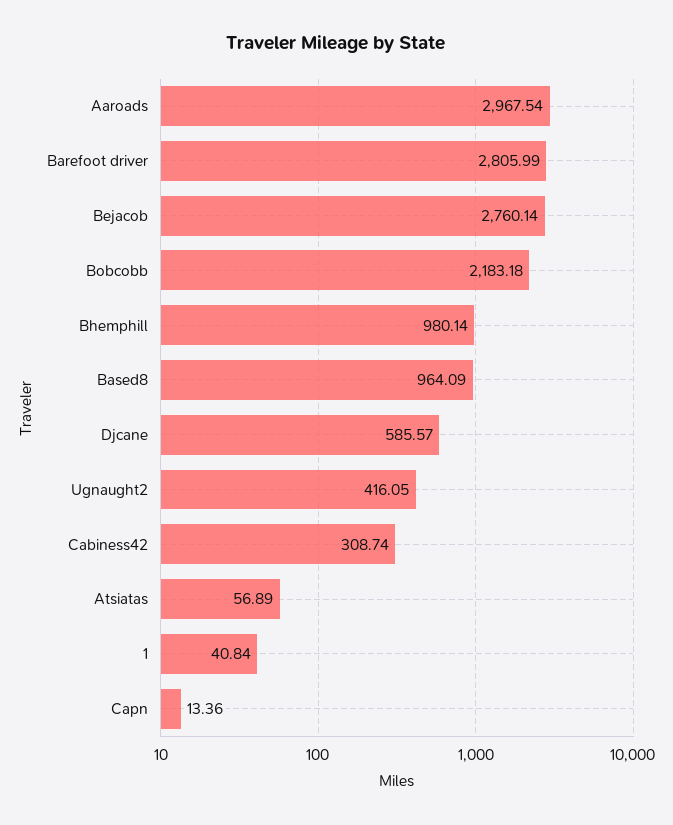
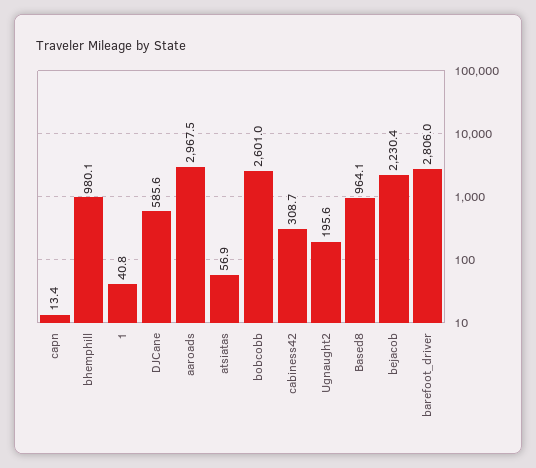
Bejacob: 2760.14 -> 2230.4
Bobcobb: 2183.18 -> 2601
Ugnaught2: 416.05 -> 195.6

